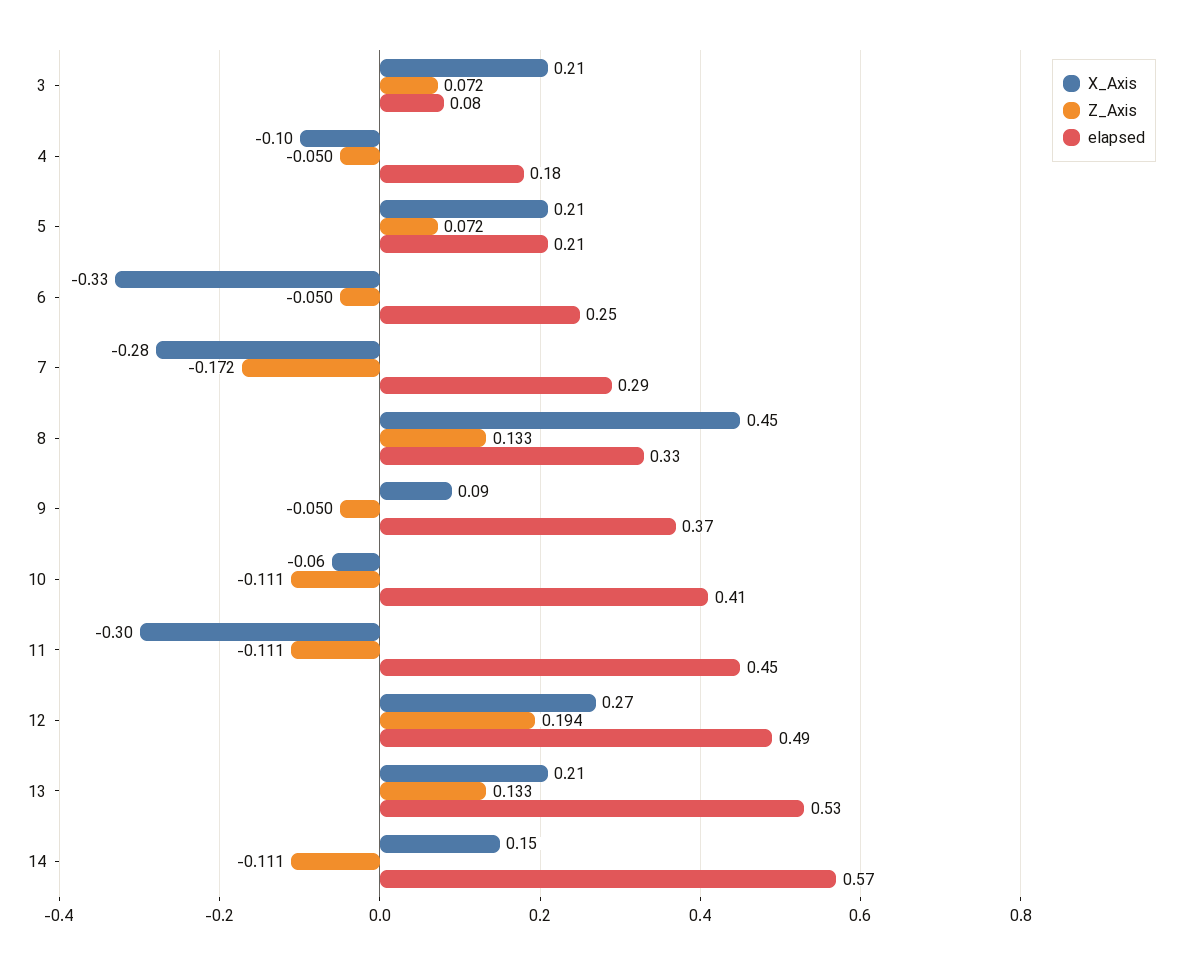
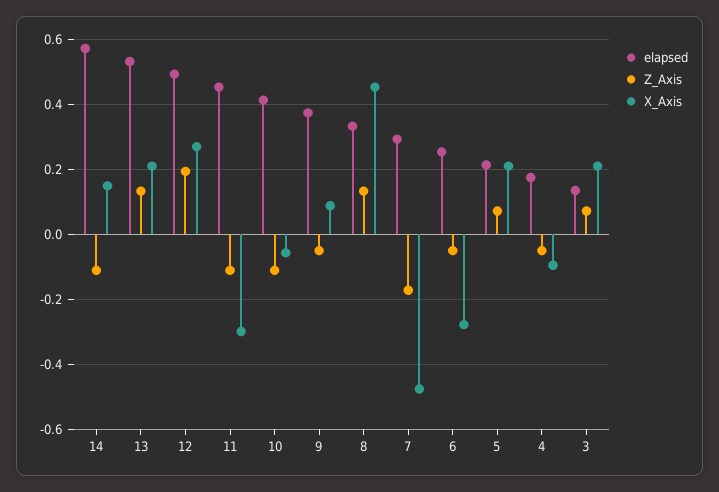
elapsed, 3: 0.08 -> 0.14
X_Axis, 6: -0.33 -> -0.28
X_Axis, 7: -0.28 -> -0.48

